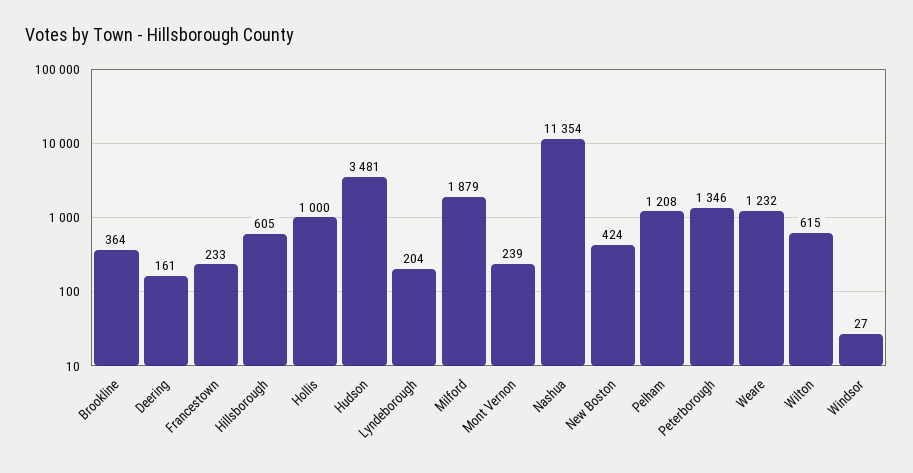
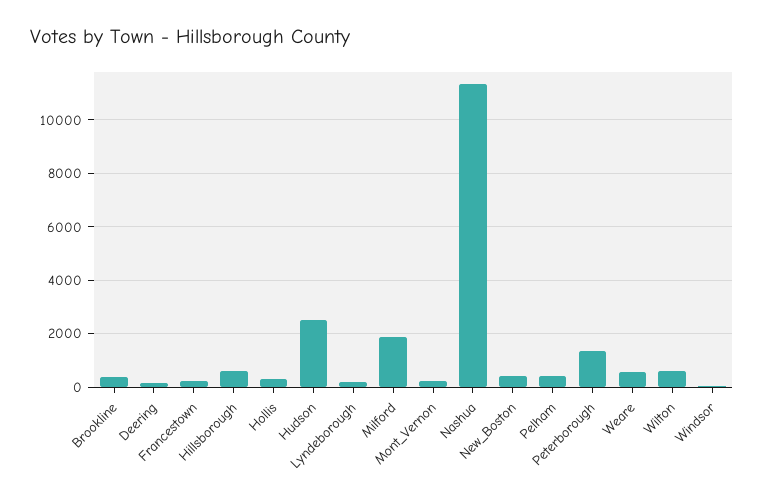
Hollis: 1000 -> 250
Hudson: 3481 -> 2500
Pelham: 1208 -> 500
Weare: 1232 -> 500

